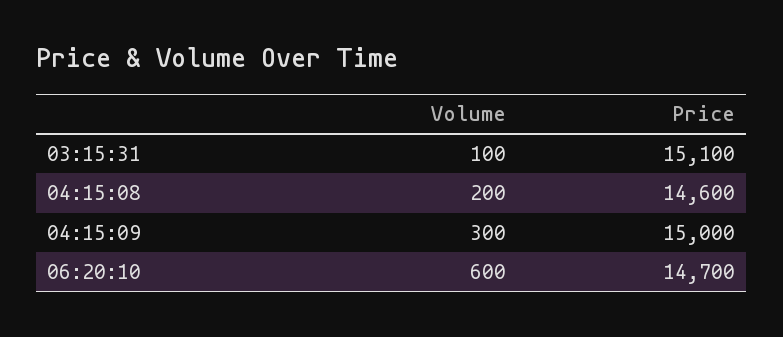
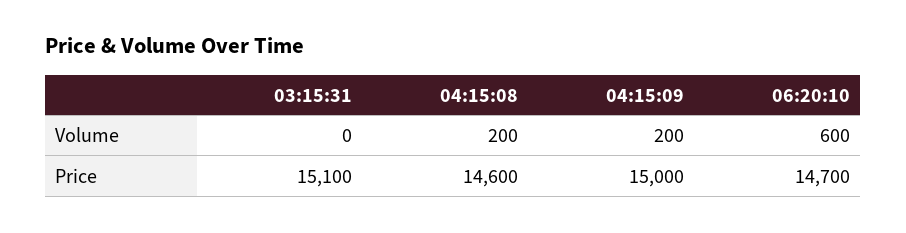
Volume, 03:15:31: 100 -> 0
Volume, 04:15:09: 300 -> 200

